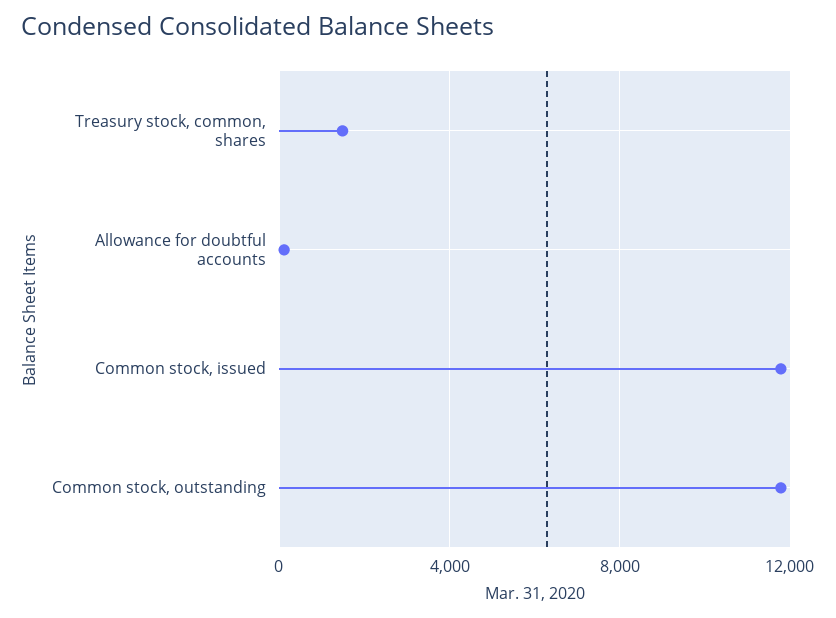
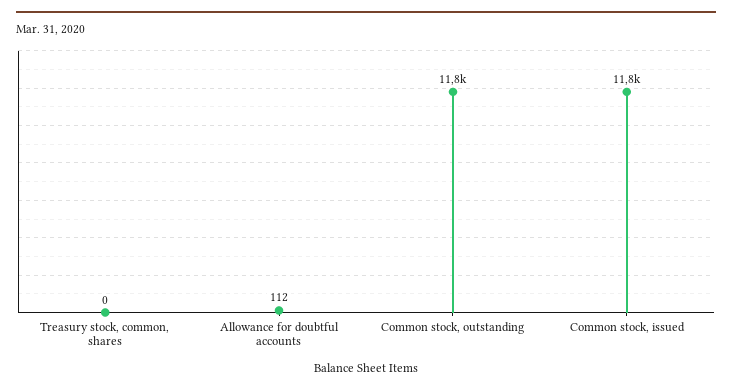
Treasury stock, common, shares: 1500 -> 0

